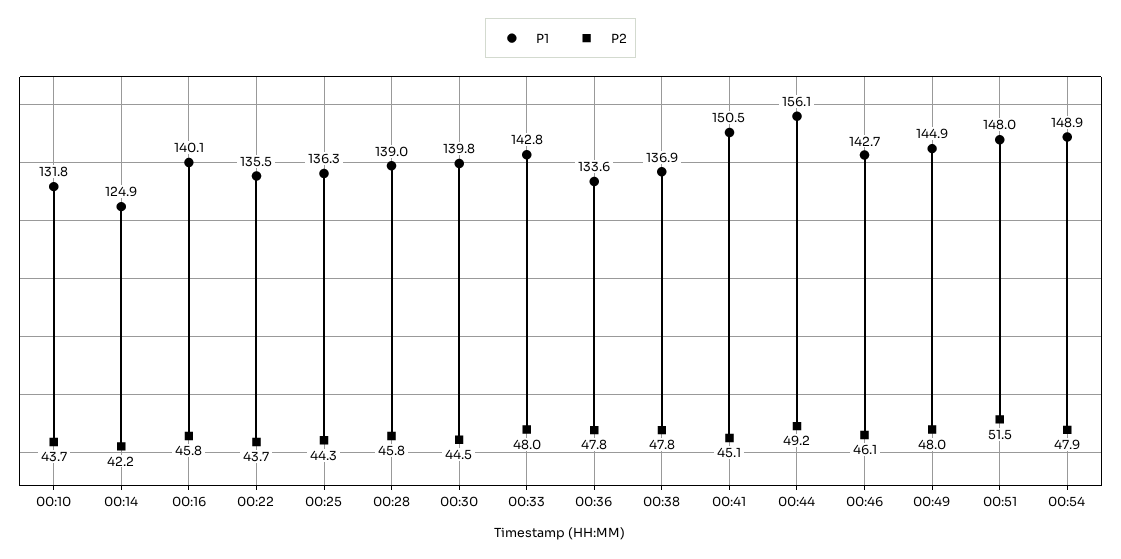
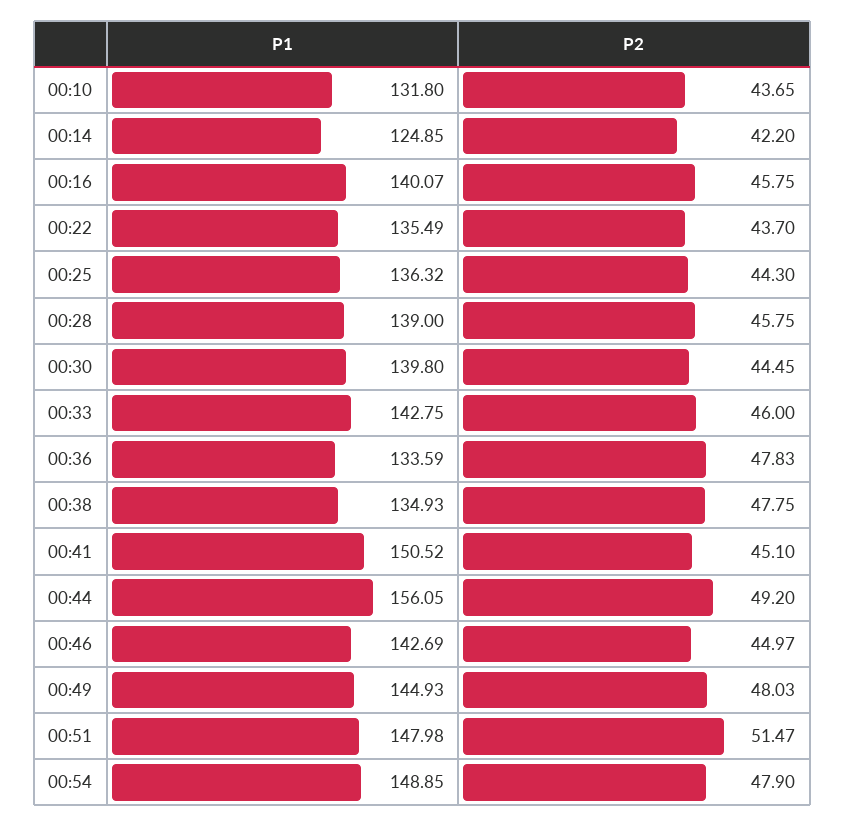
P2, 00:33: 48 -> 46
P1, 00:38: 136.9 -> 134.93
P2, 00:46: 46.1 -> 44.97

